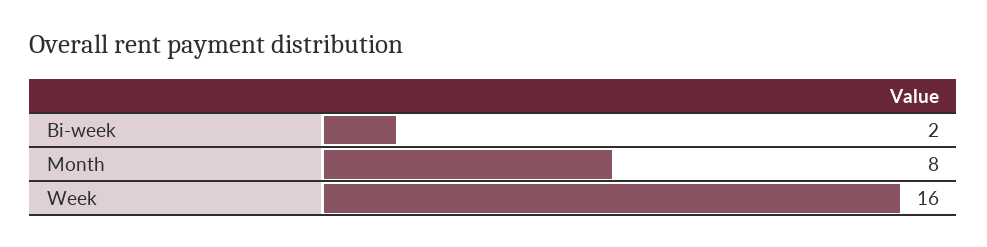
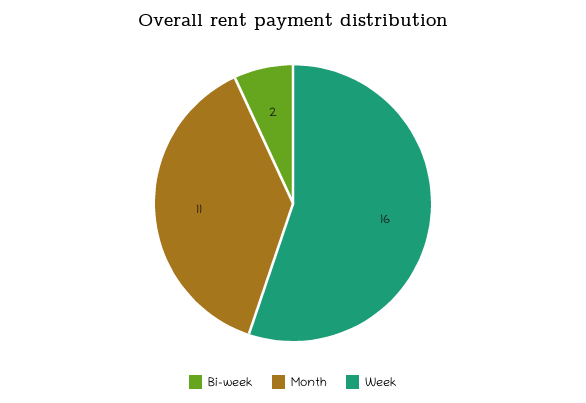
Month: 8 -> 11

